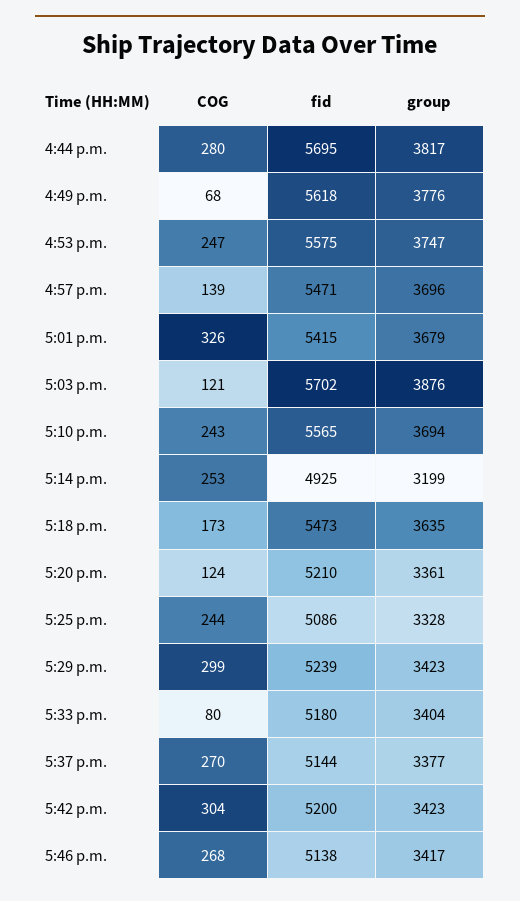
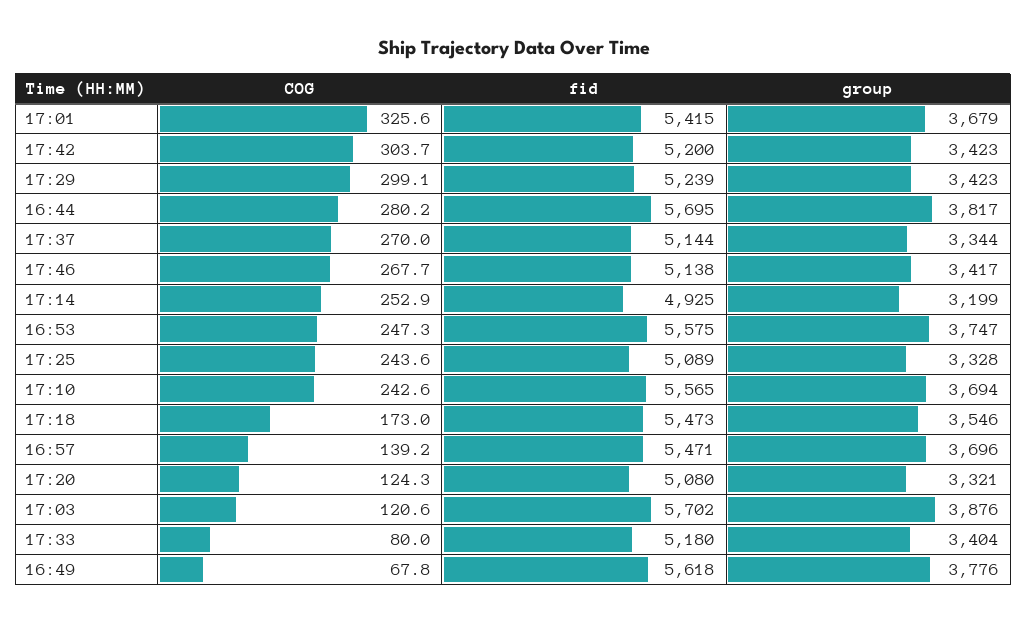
group, 5:18 p.m.: 3635 -> 3546
fid, 5:20 p.m.: 5210 -> 5080
group, 5:20 p.m.: 3361 -> 3321
fid, 5:25 p.m.: 5086 -> 5089
group, 5:37 p.m.: 3377 -> 3344

